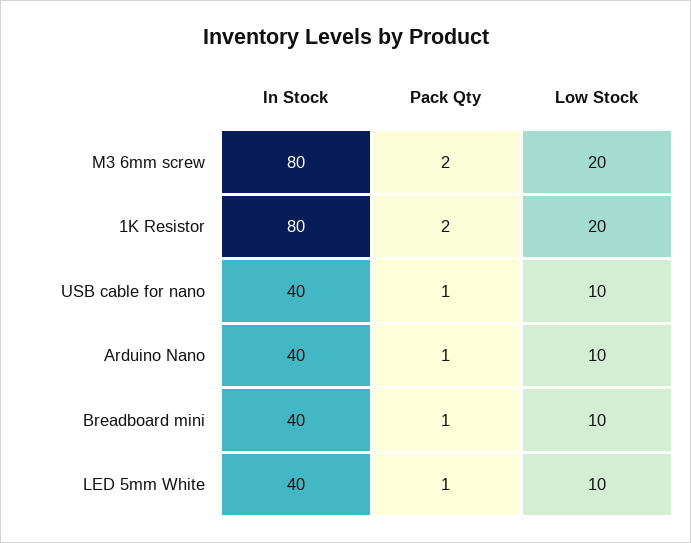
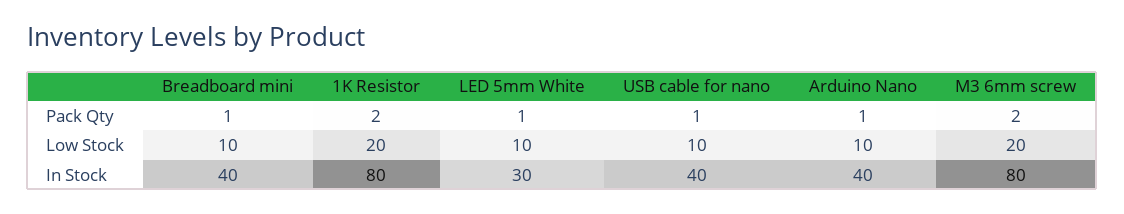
In Stock, LED 5mm White: 40 -> 30

